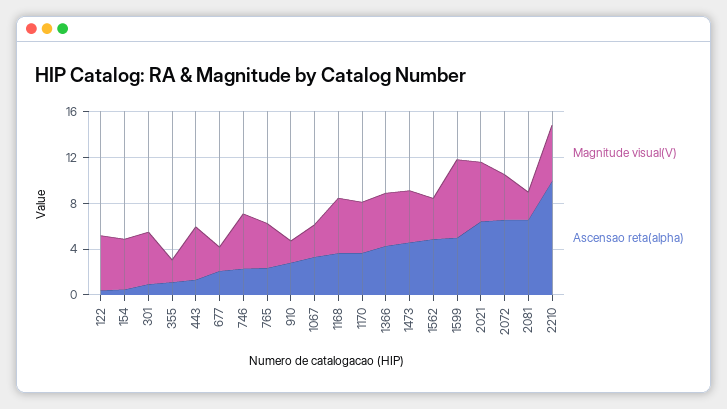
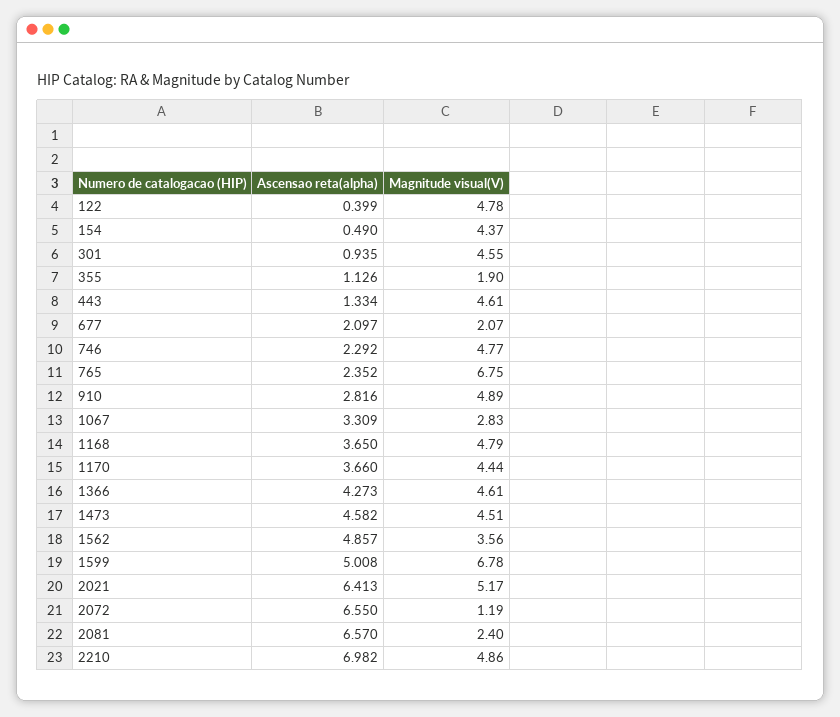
Magnitude visual(V), 765: 4 -> 6.75
Magnitude visual(V), 910: 2 -> 4.89
Magnitude visual(V), 2072: 4 -> 1.19
Ascensao reta(alpha), 2210: 10 -> 6.982

